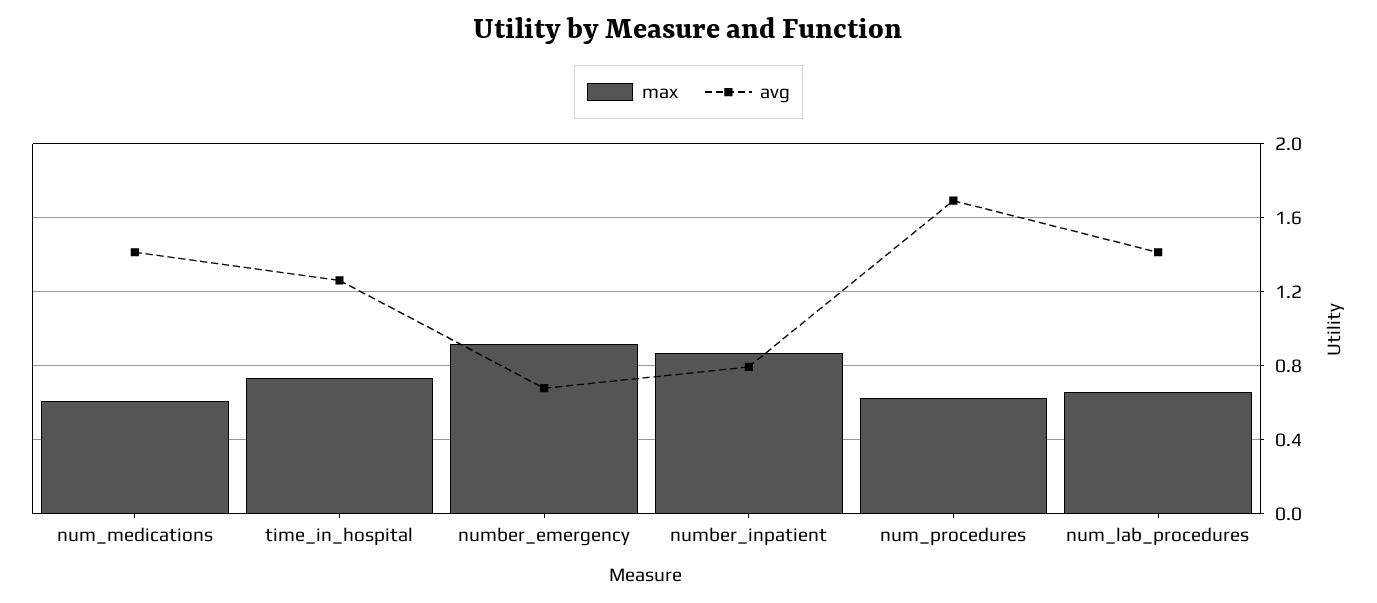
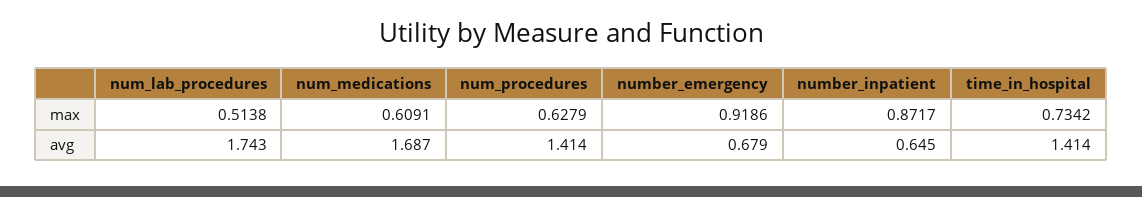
avg, num_medications: 1.4 -> 1.687
avg, time_in_hospital: 1.25 -> 1.414
avg, number_inpatient: 0.8 -> 0.645
avg, num_procedures: 1.7 -> 1.414
max, num_lab_procedures: 0.65 -> 0.5138
avg, num_lab_procedures: 1.4 -> 1.743

